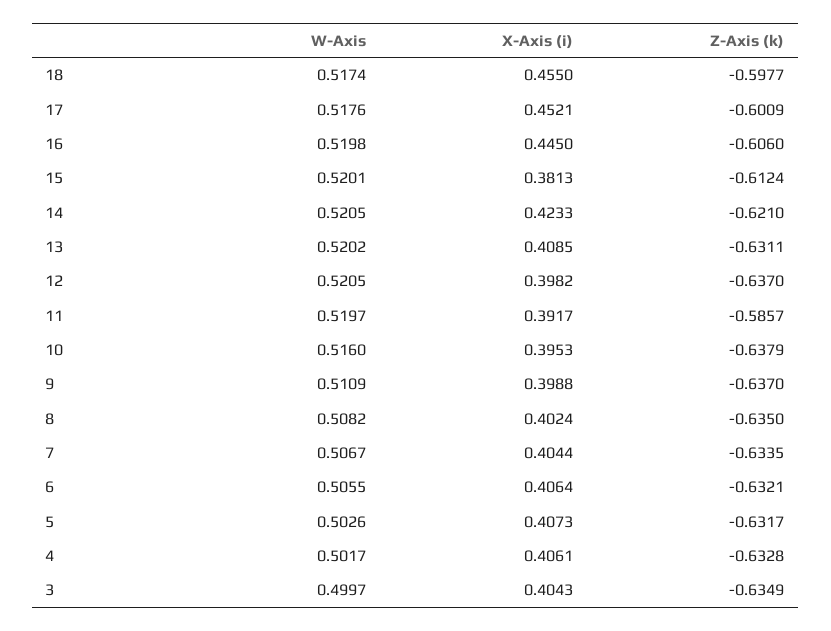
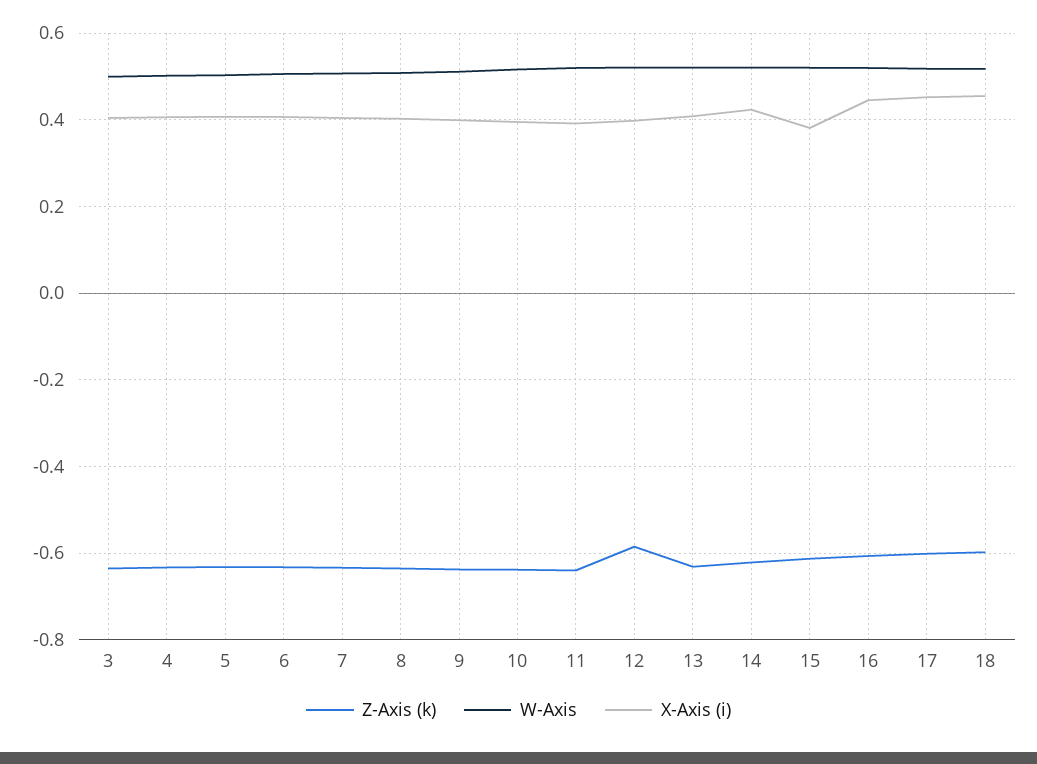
Z-Axis (k), 12: -0.637 -> -0.58
Z-Axis (k), 11: -0.5857 -> -0.64

